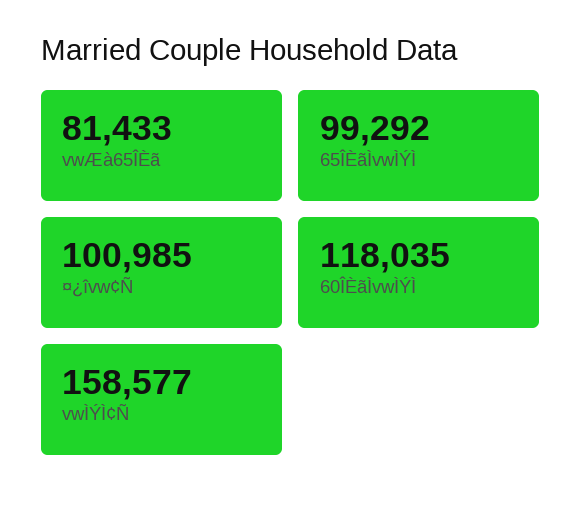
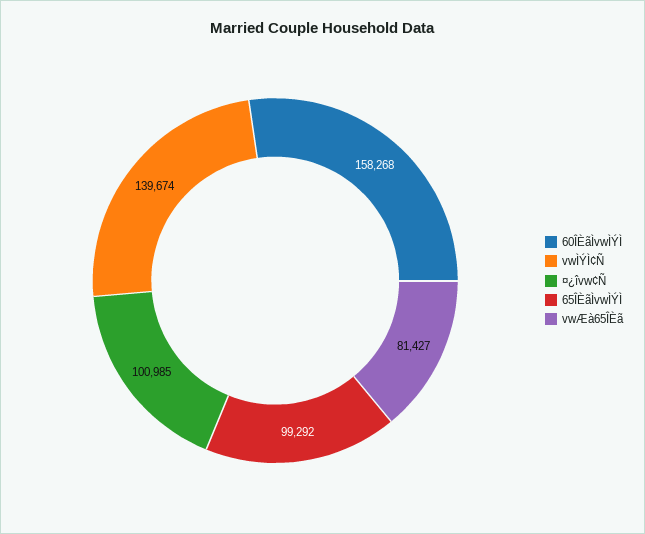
vwÆà65ÎÈã: 81433 -> 81427
60ÎÈãÌvwÌÝÌ: 118035 -> 158268
vwÌÝÌ¢Ñ: 158577 -> 139674

